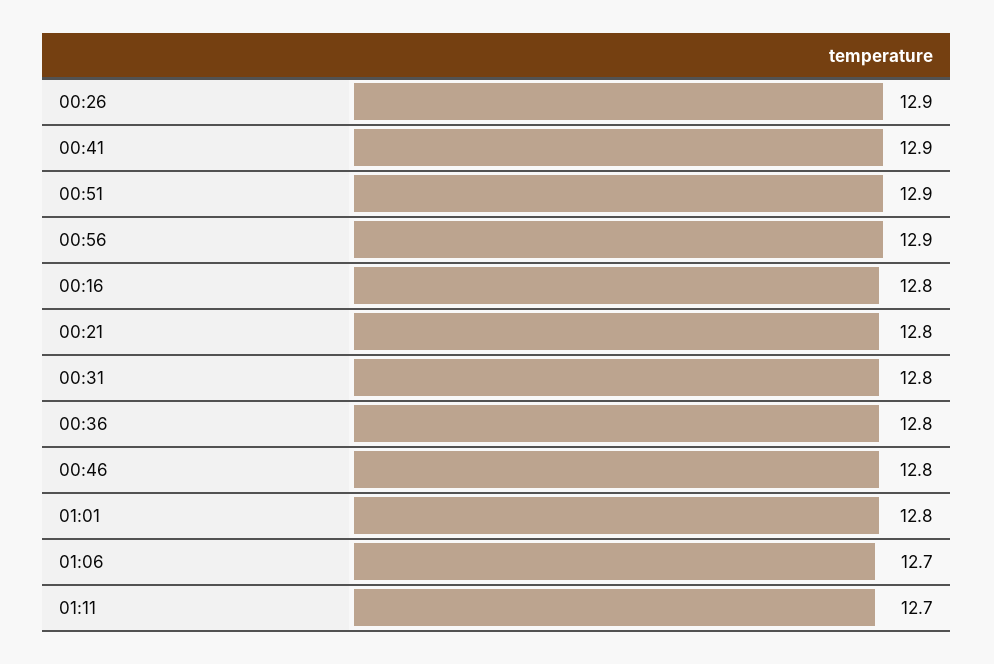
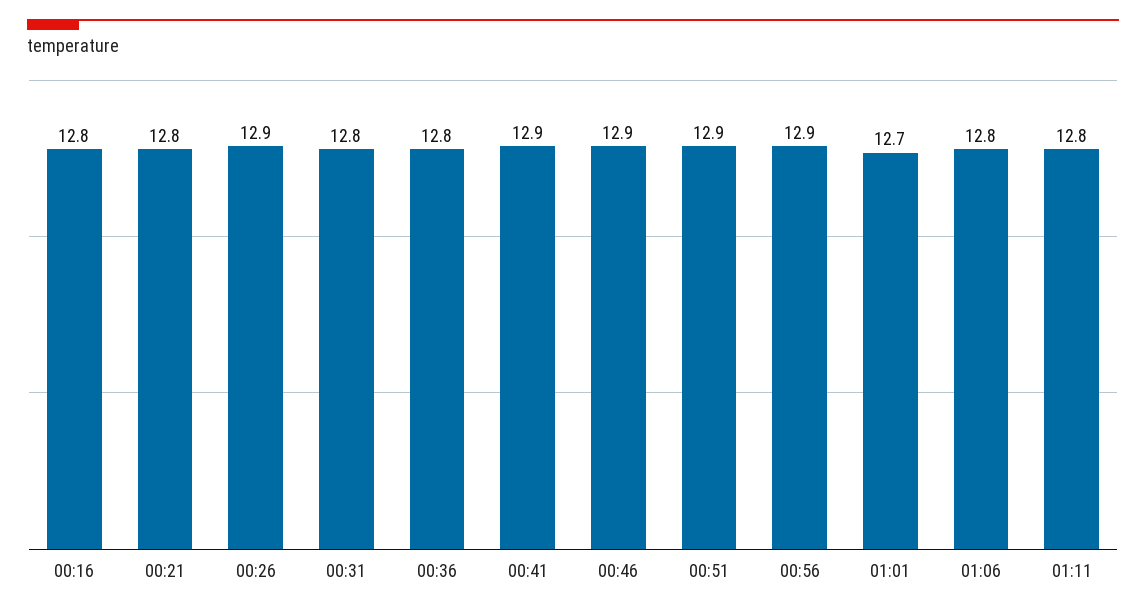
00:46: 12.8 -> 12.9
01:01: 12.8 -> 12.7
01:06: 12.7 -> 12.8
01:11: 12.7 -> 12.8

